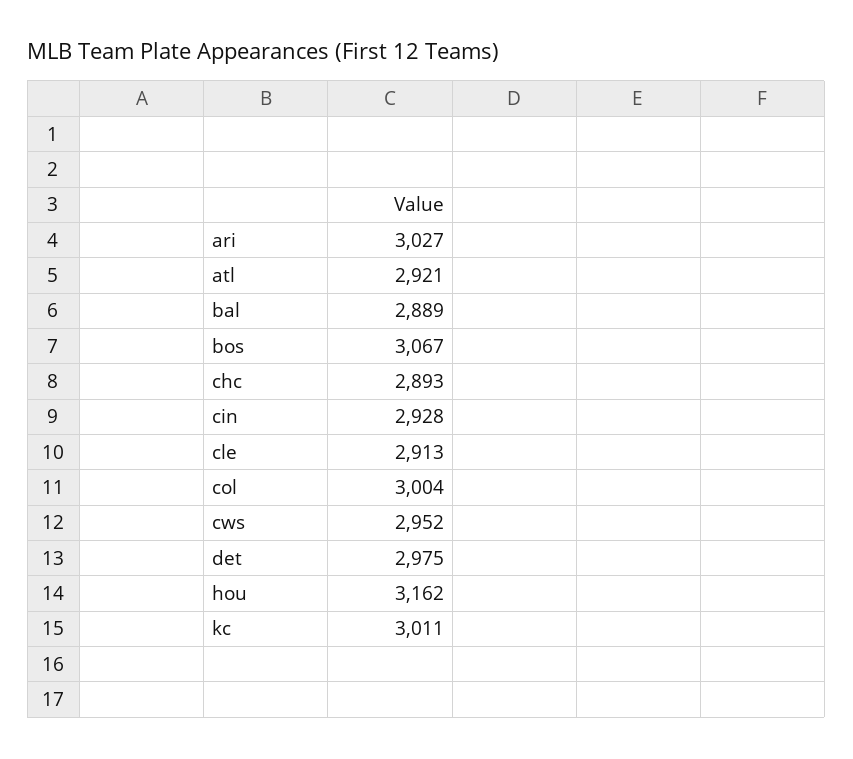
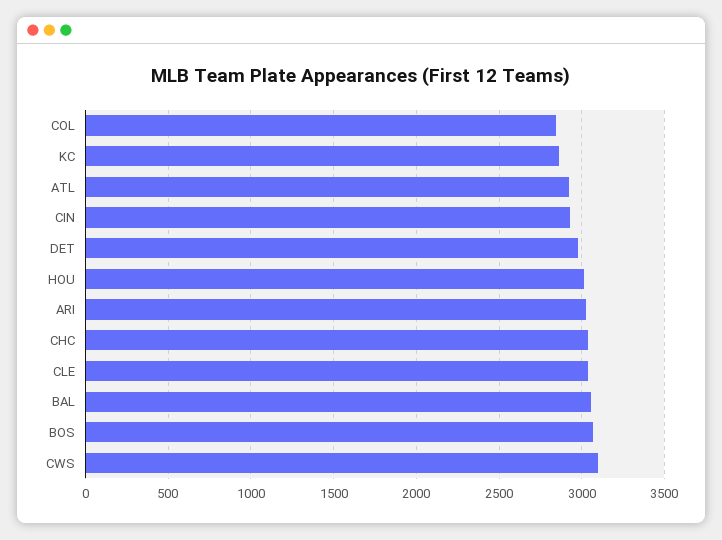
bal: 2889 -> 3050
chc: 2893 -> 3050
cle: 2913 -> 3050
col: 3004 -> 2850
cws: 2952 -> 3100
hou: 3162 -> 3000
kc: 3011 -> 2850

